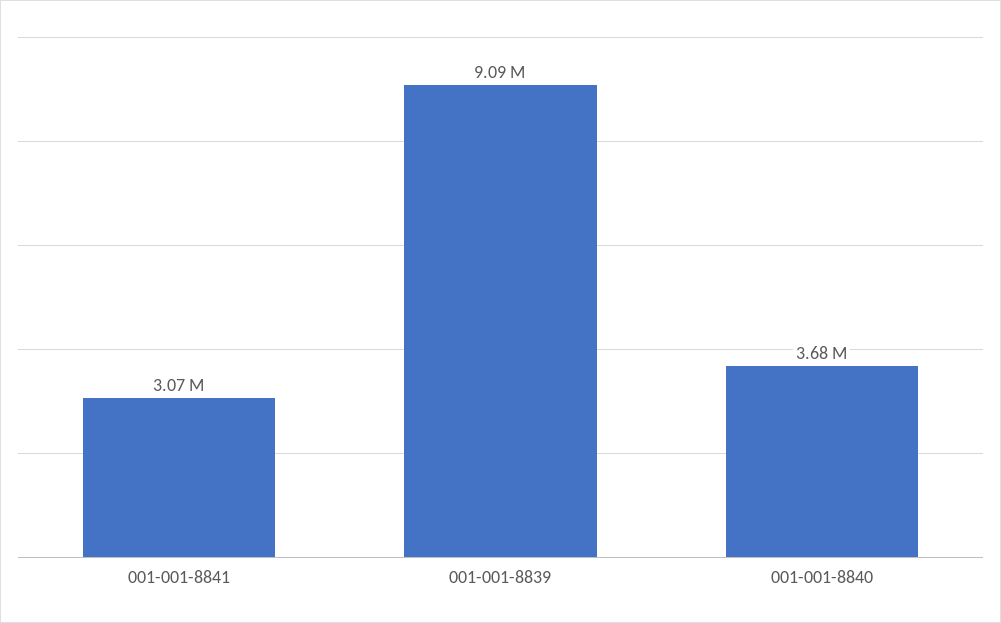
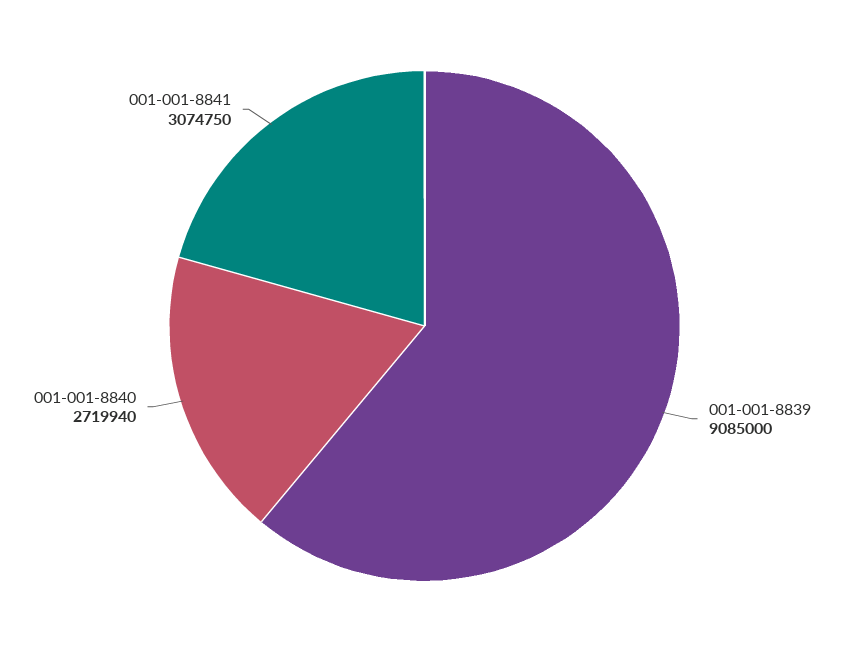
001-001-8840: 3680000 -> 2719940

